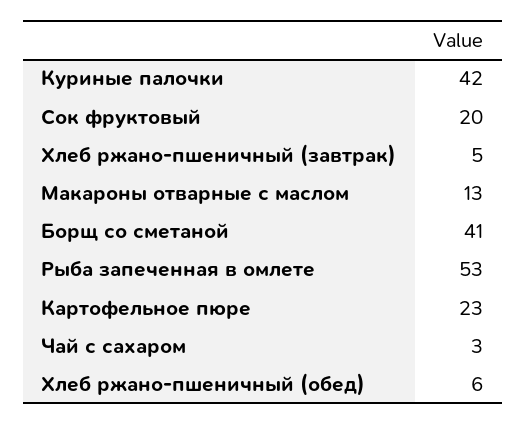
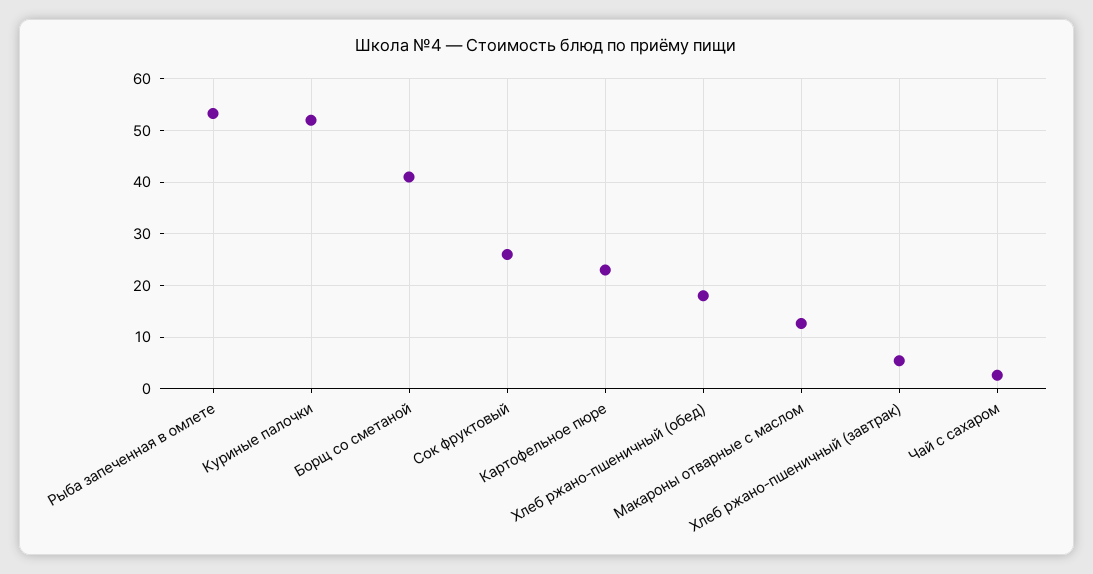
Куриные палочки: 42 -> 52
Сок фруктовый: 20 -> 26
Хлеб ржано-пшеничный (обед): 6 -> 18

